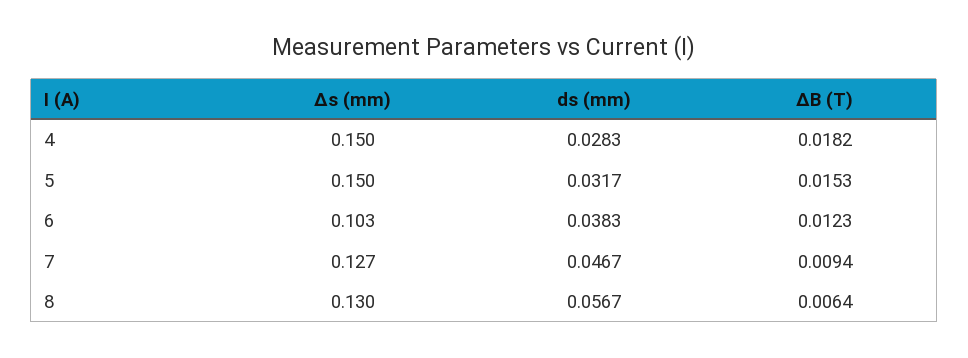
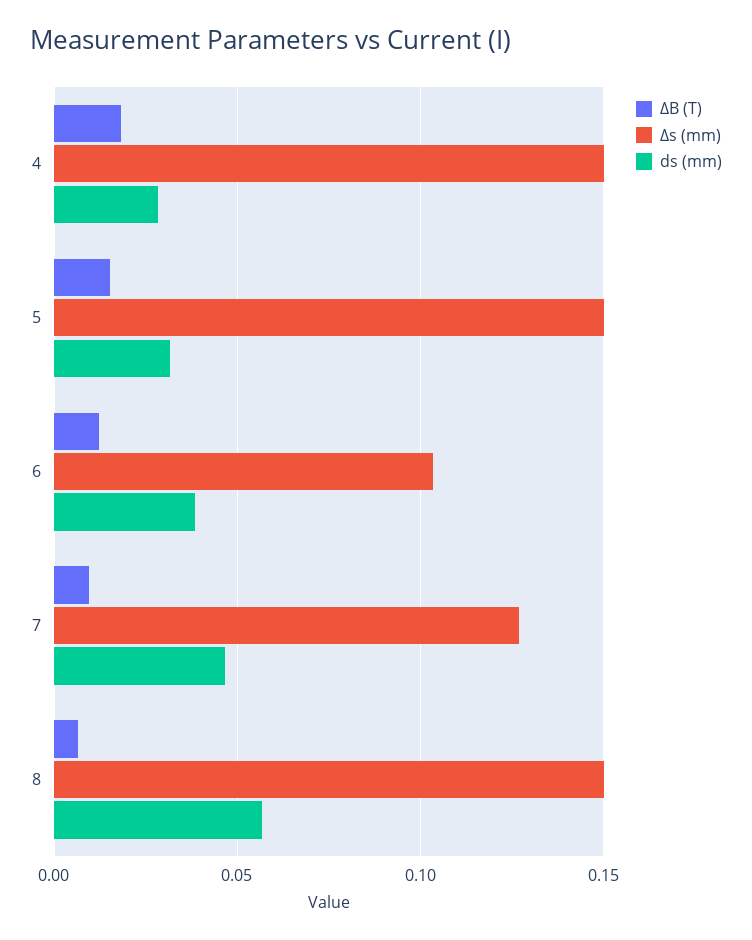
Δs (mm), 8: 0.13 -> 0.15

